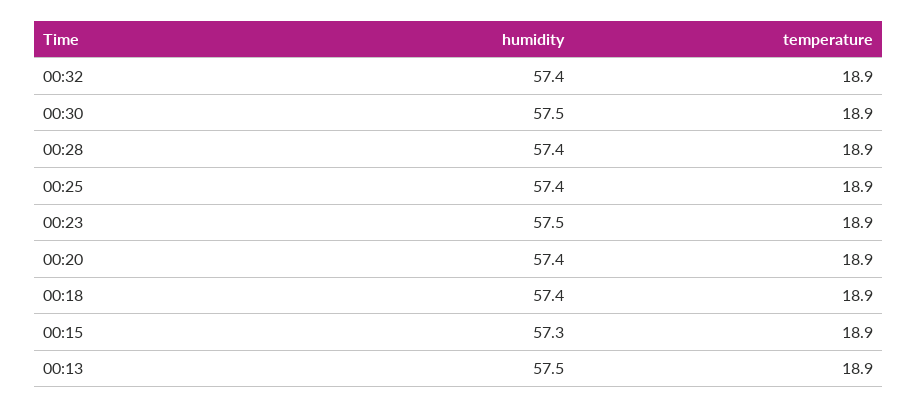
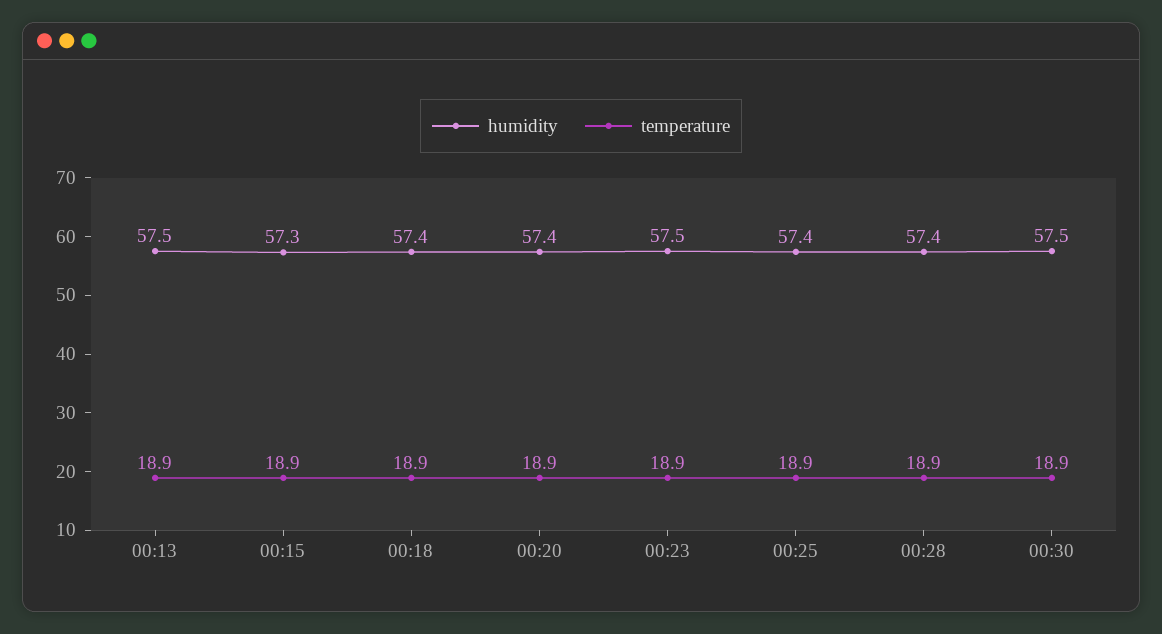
humidity, 00:32: 57.4 -> none
temperature, 00:32: 18.9 -> none

